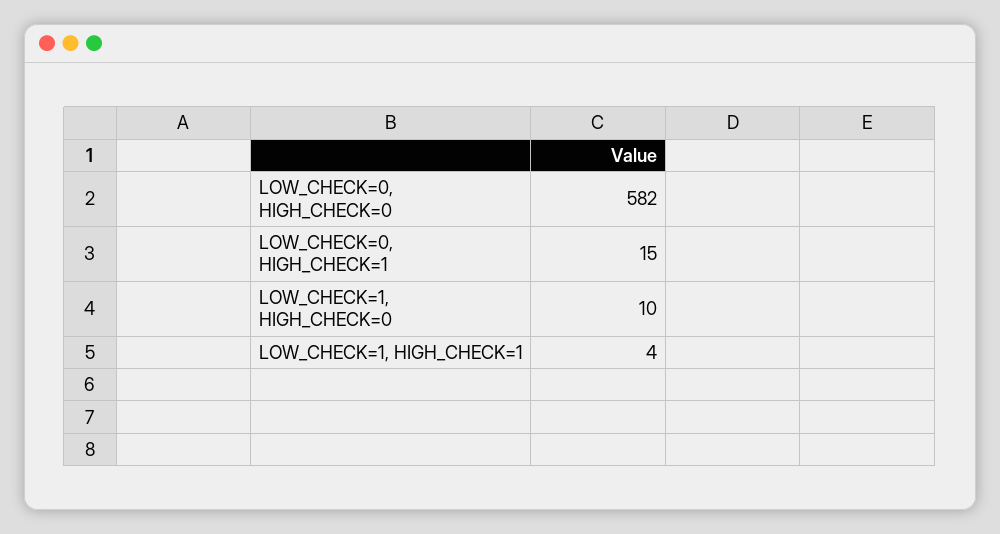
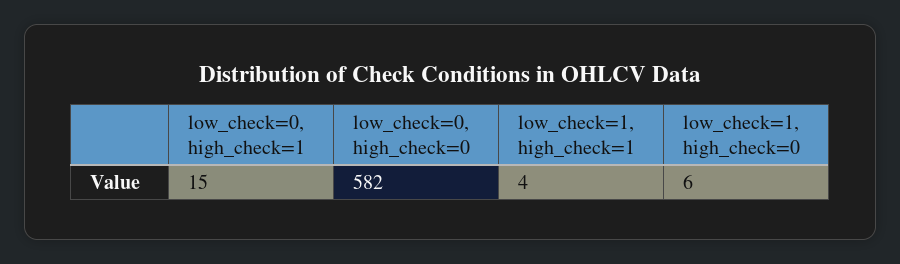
LOW_CHECK=1, HIGH_CHECK=0: 10 -> 6

